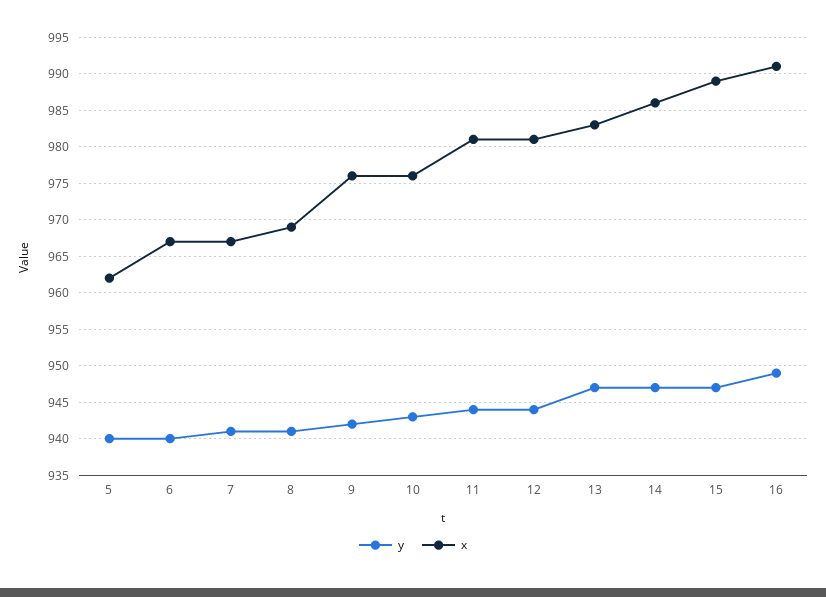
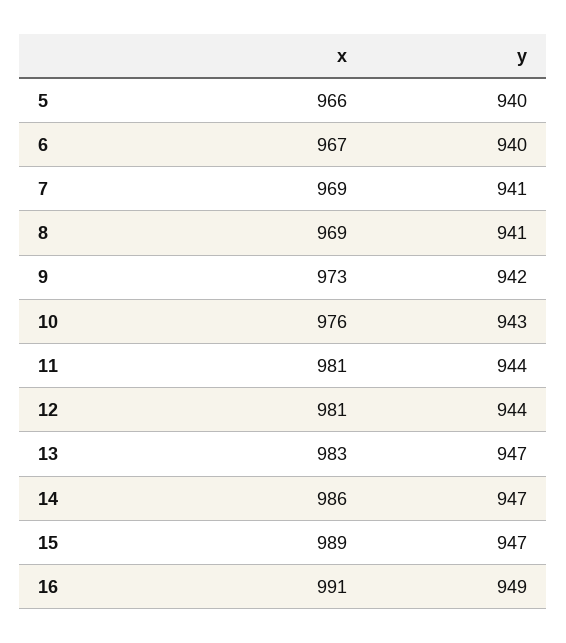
x, 5: 962 -> 966
x, 7: 967 -> 969
x, 9: 976 -> 973

